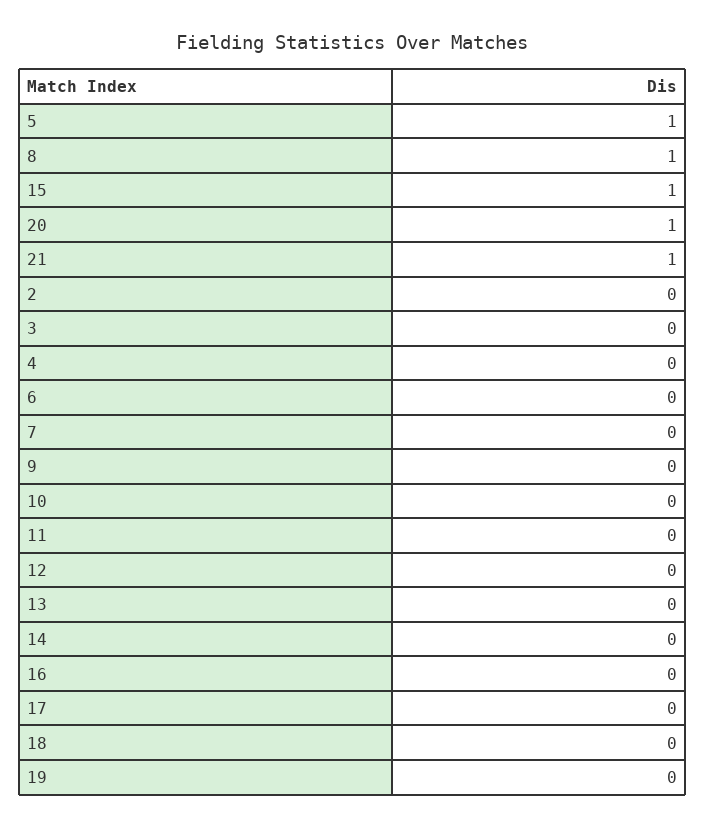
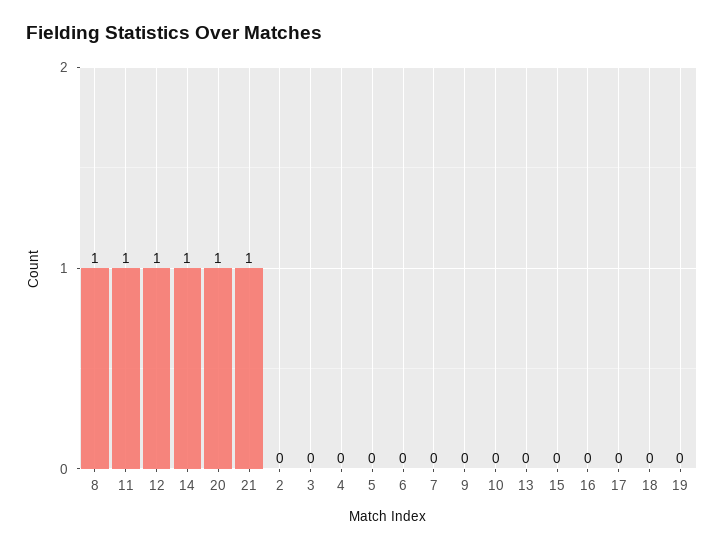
5: 1 -> 0
15: 1 -> 0
11: 0 -> 1
12: 0 -> 1
14: 0 -> 1

